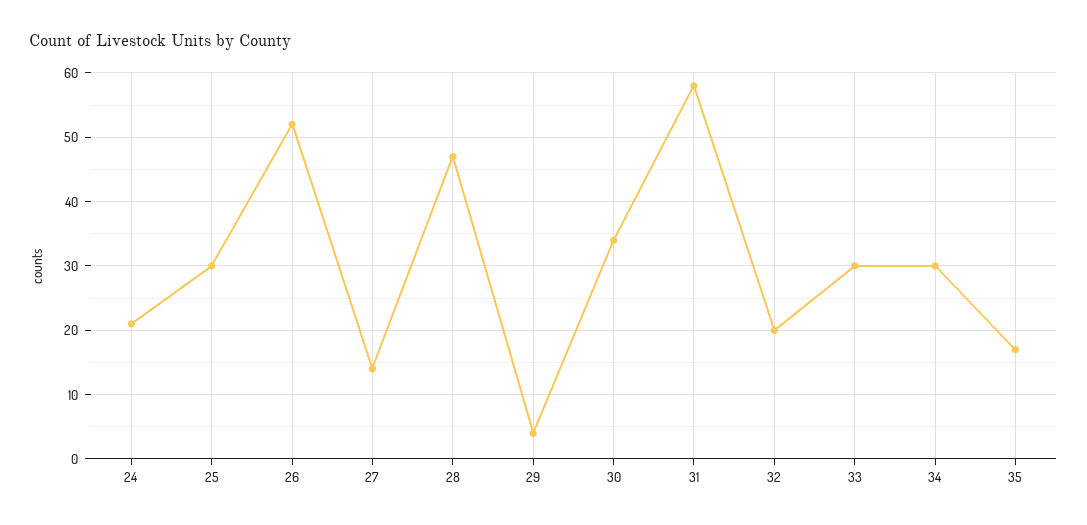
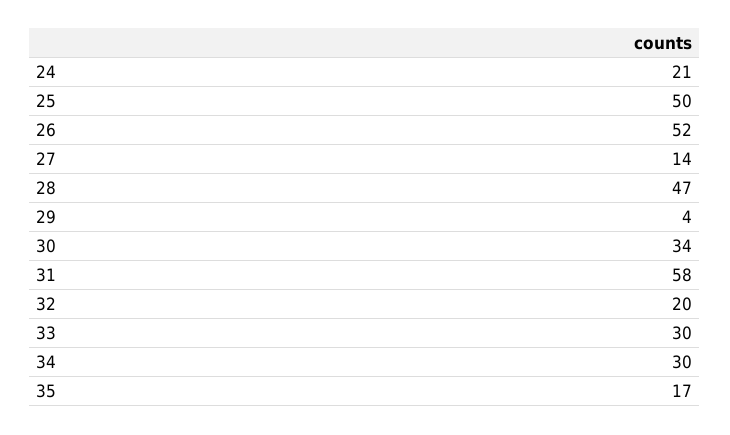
25: 30 -> 50

